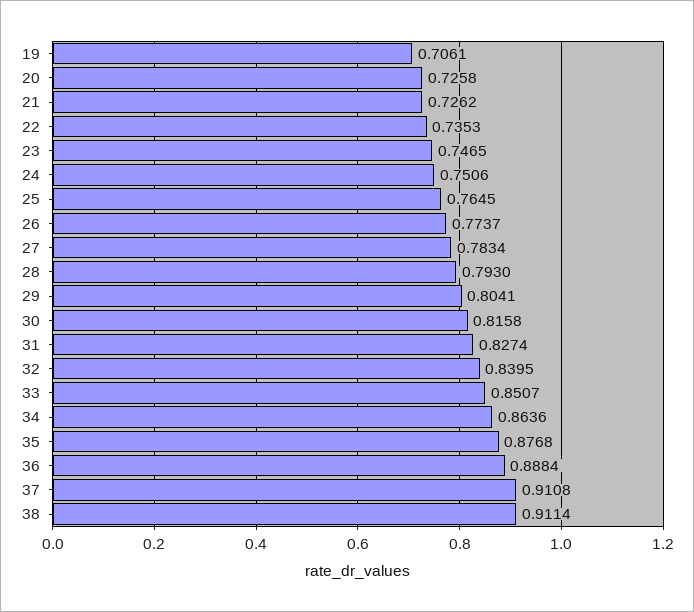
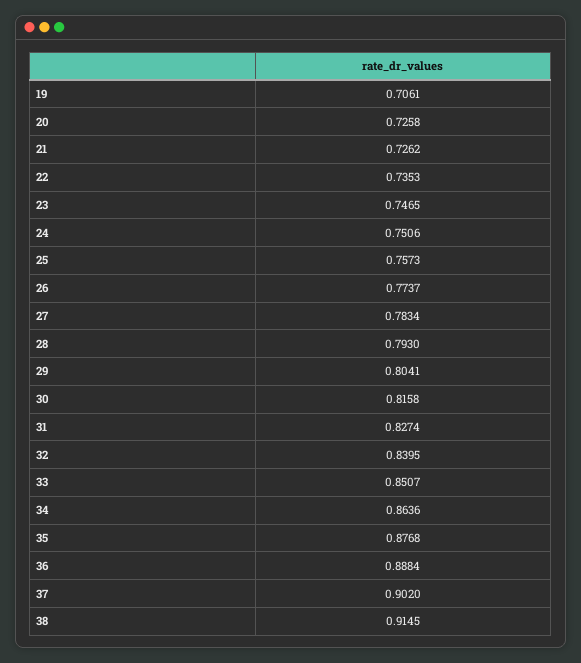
25: 0.7645 -> 0.7573
37: 0.9108 -> 0.902
38: 0.9114 -> 0.9145

